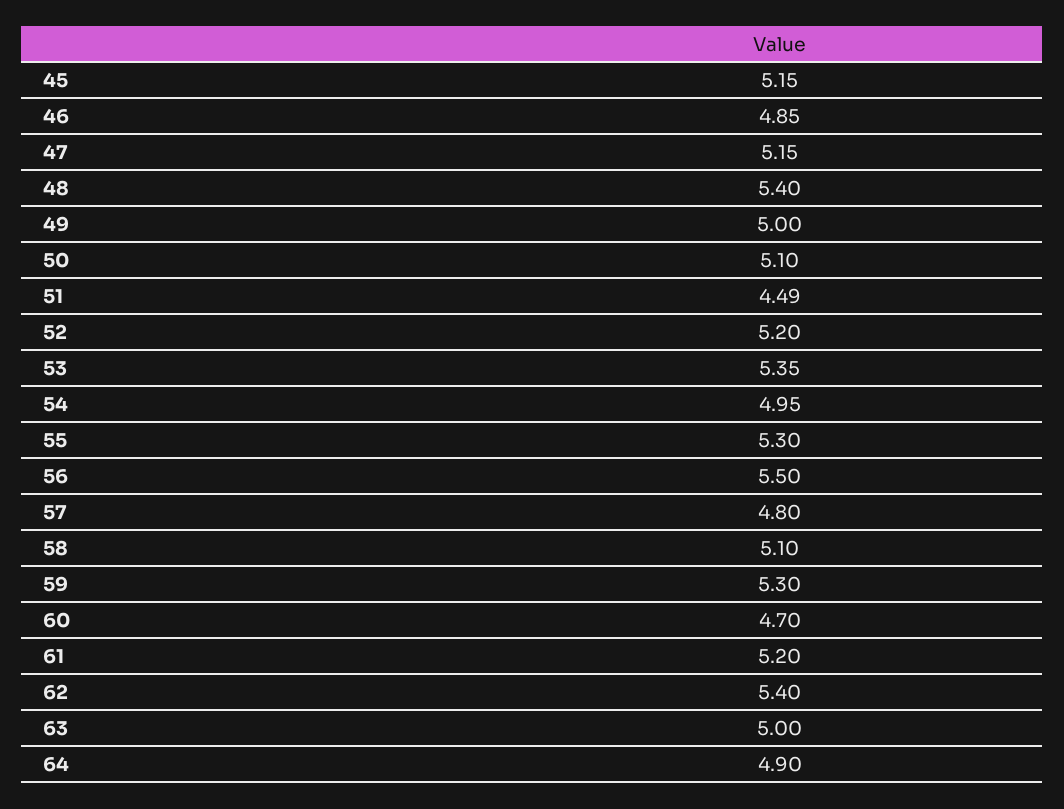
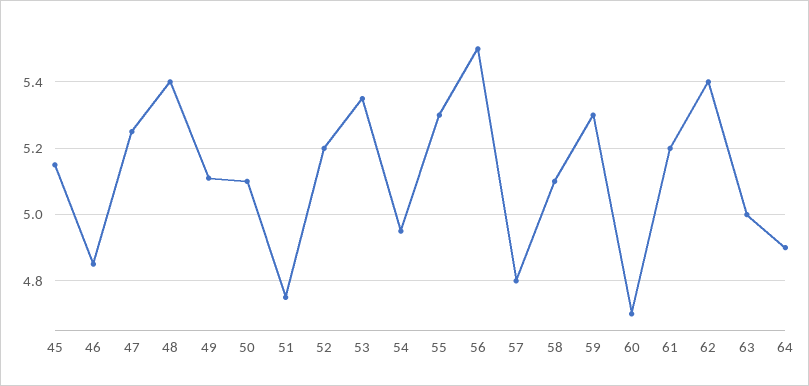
47: 5.15 -> 5.25
49: 5 -> 5.1
51: 4.49 -> 4.75

